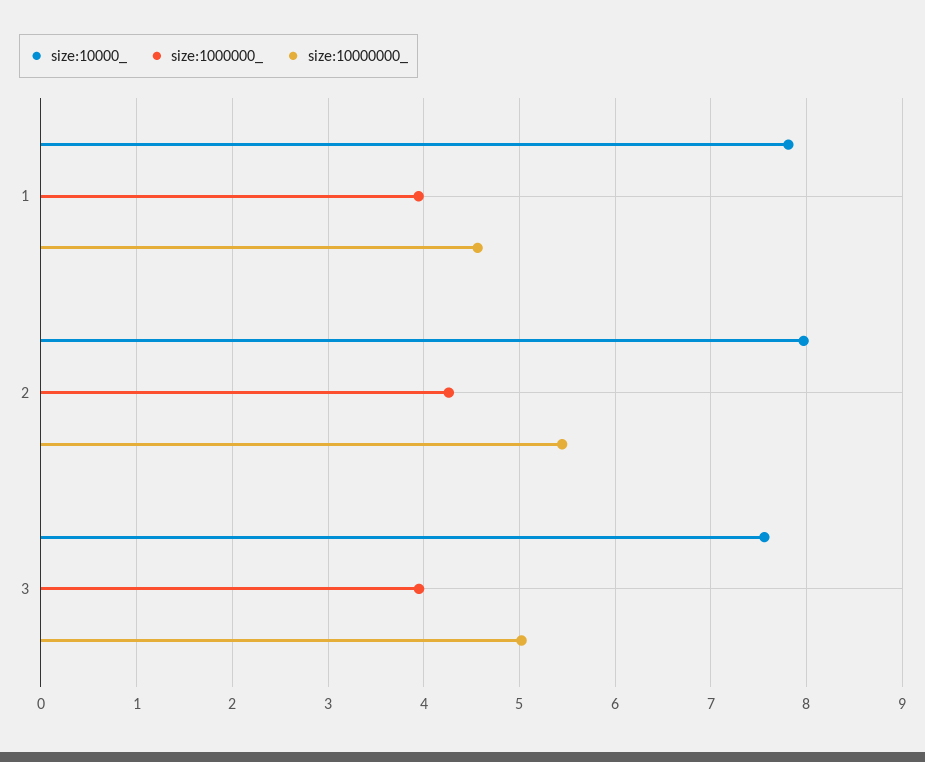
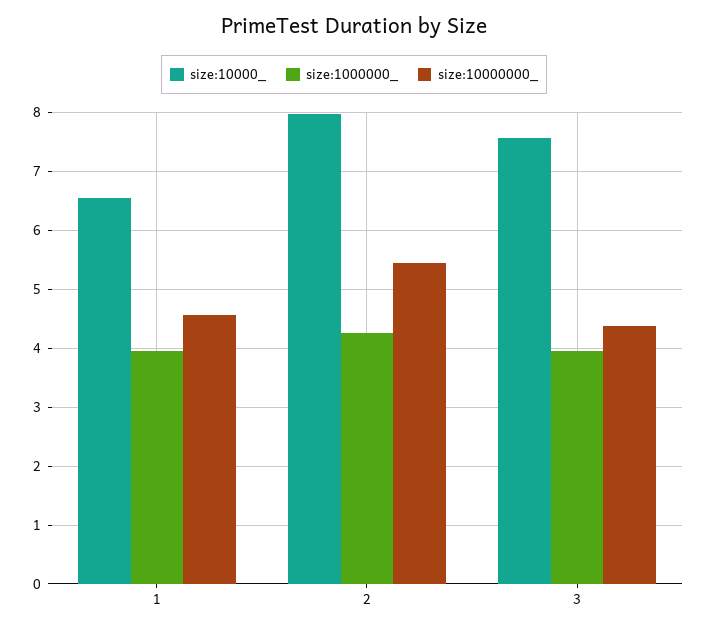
size:10000_, 1: 7.8 -> 6.6
size:10000000_, 3: 5 -> 4.4

